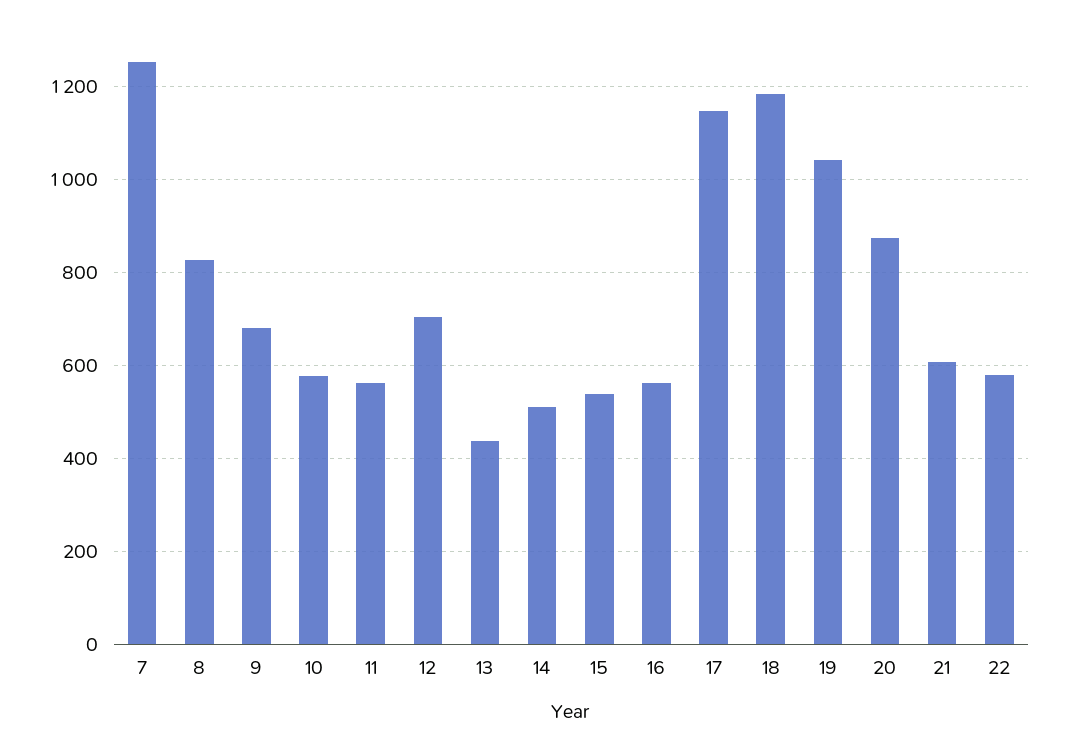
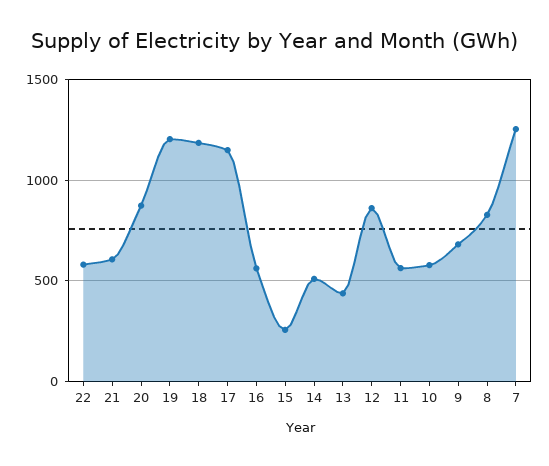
12: 700 -> 850
15: 540 -> 250
19: 1040 -> 1200

